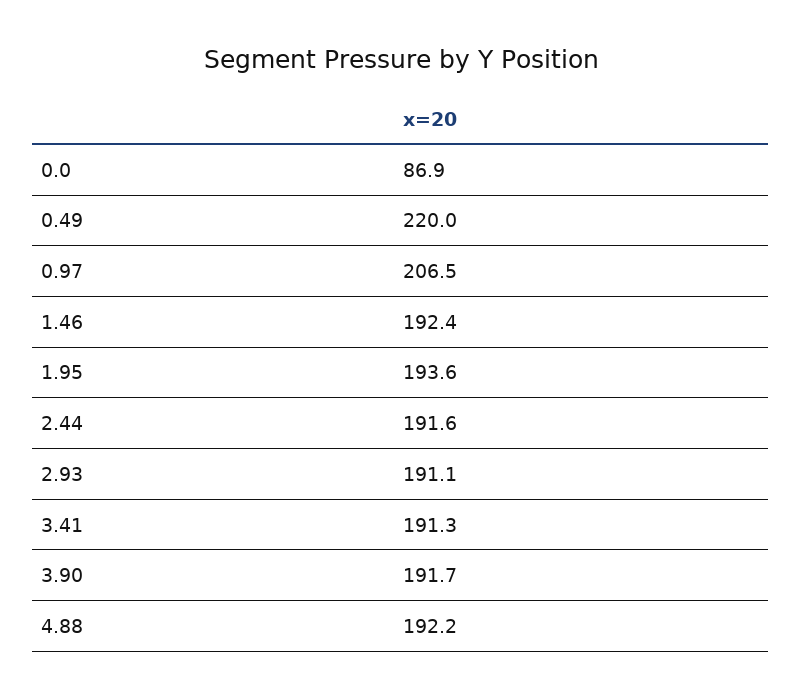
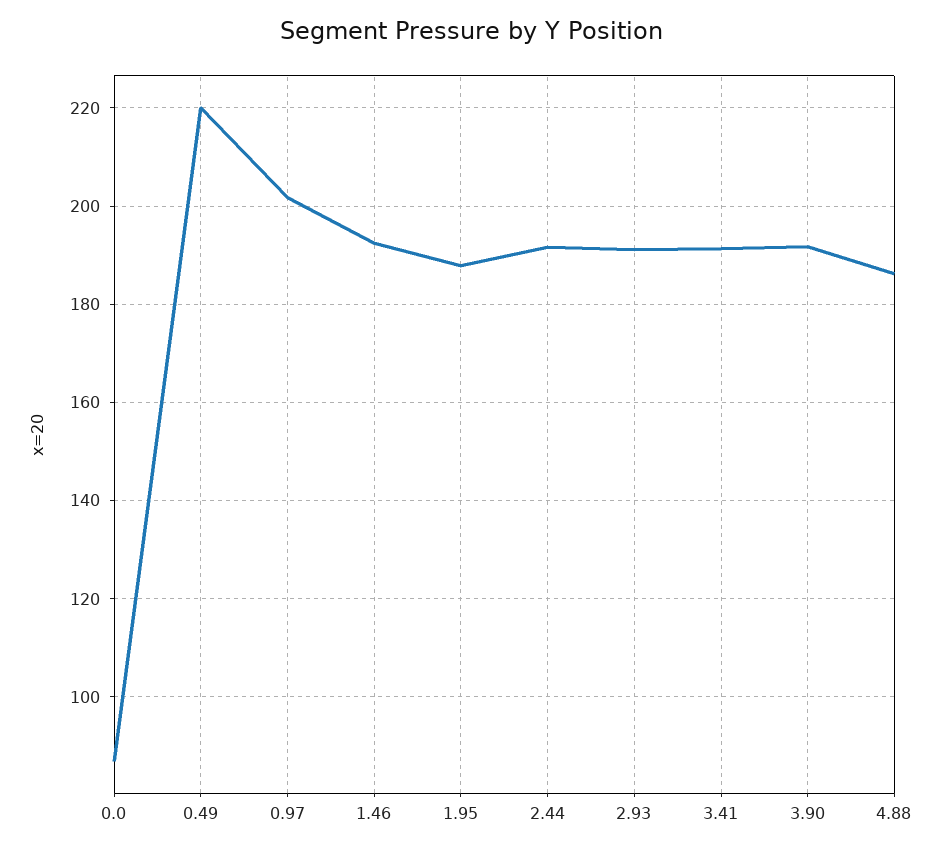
0.97: 206.5 -> 202
1.95: 193.6 -> 188
4.88: 192.2 -> 186

